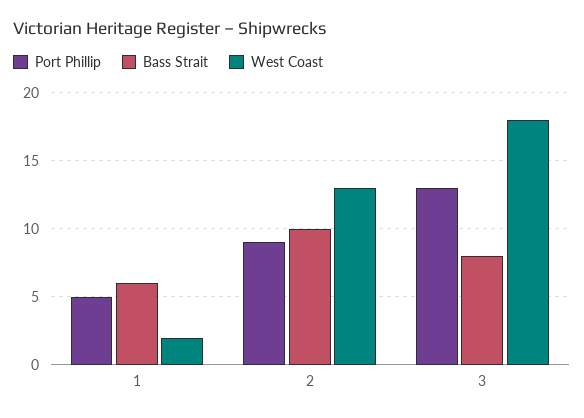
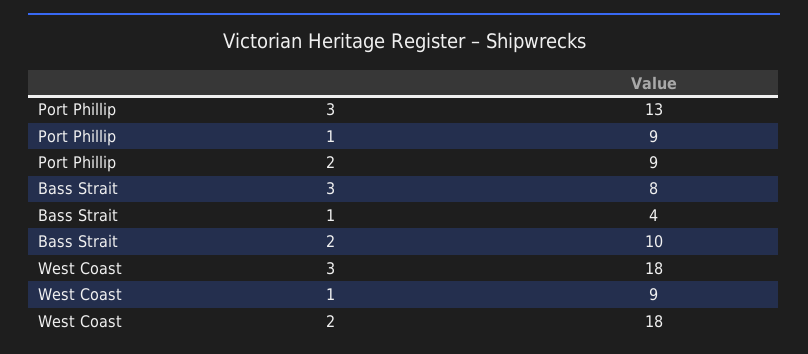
Port Phillip, 1: 5 -> 9
Bass Strait, 1: 6 -> 4
West Coast, 1: 2 -> 9
West Coast, 2: 13 -> 18

